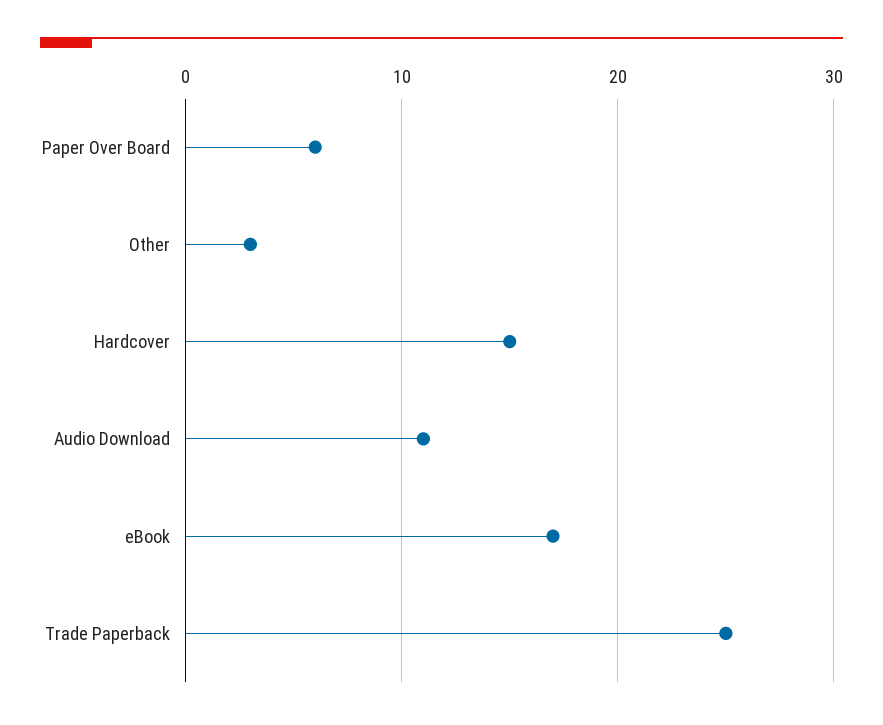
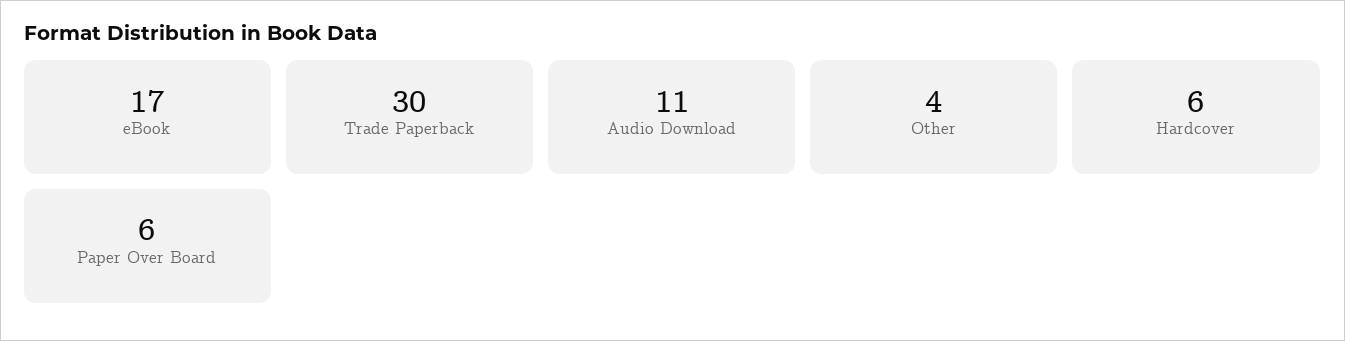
Other: 3 -> 4
Hardcover: 15 -> 6
Trade Paperback: 25 -> 30

